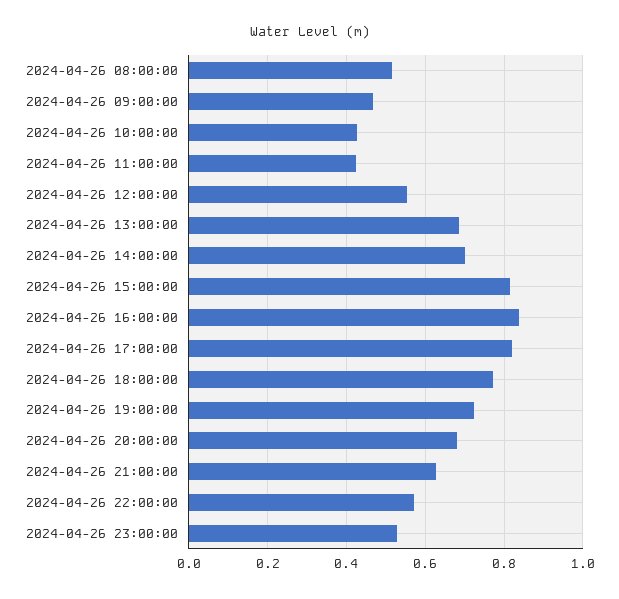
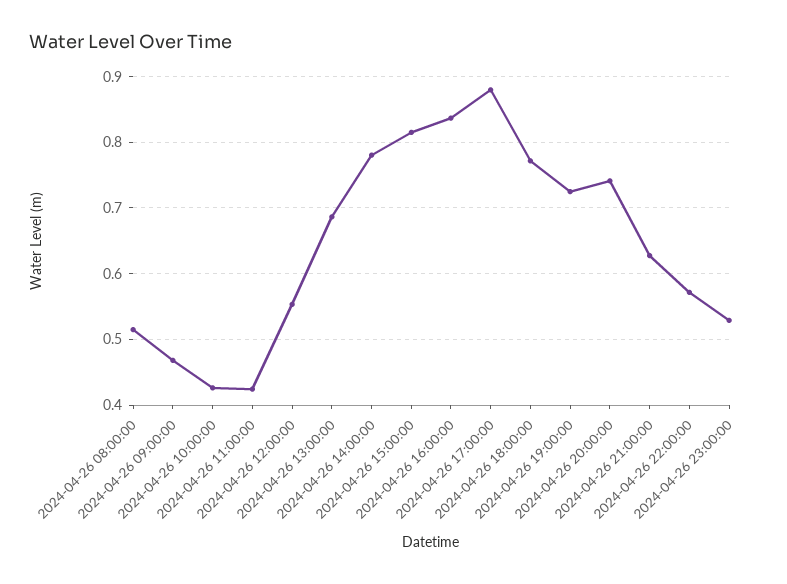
2024-04-26 14:00:00: 0.7 -> 0.78
2024-04-26 17:00:00: 0.82 -> 0.88
2024-04-26 20:00:00: 0.68 -> 0.74

